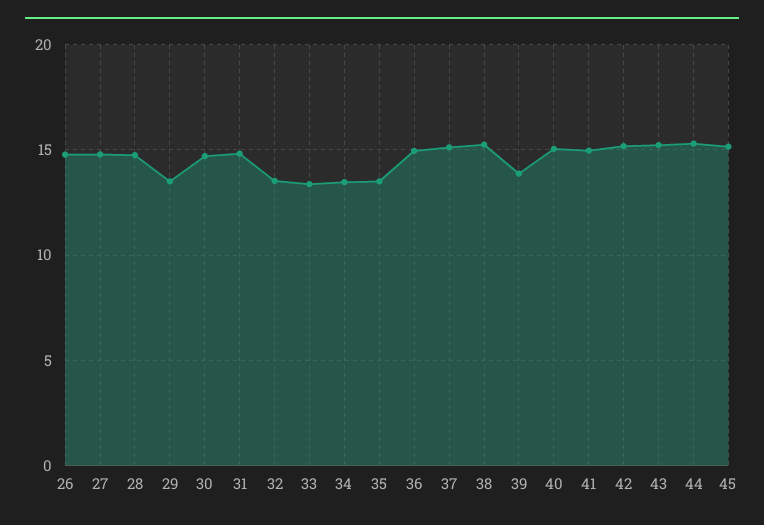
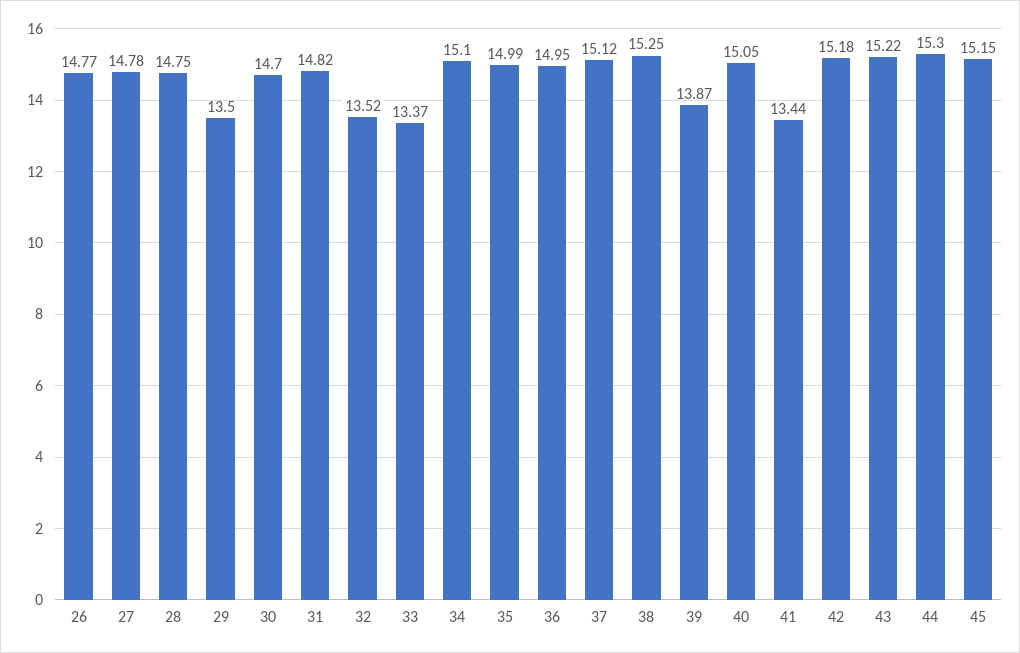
34: 13.5 -> 15.1
35: 13.5 -> 14.99
41: 15 -> 13.44

